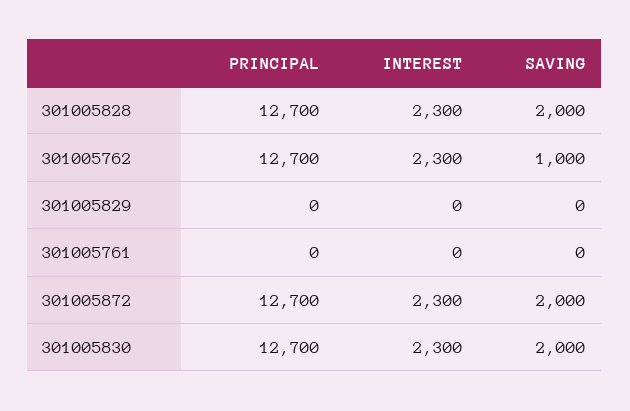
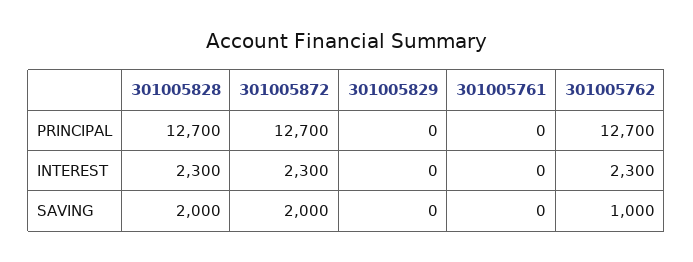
PRINCIPAL, 301005830: 12700 -> none
INTEREST, 301005830: 2300 -> none
SAVING, 301005830: 2000 -> none

